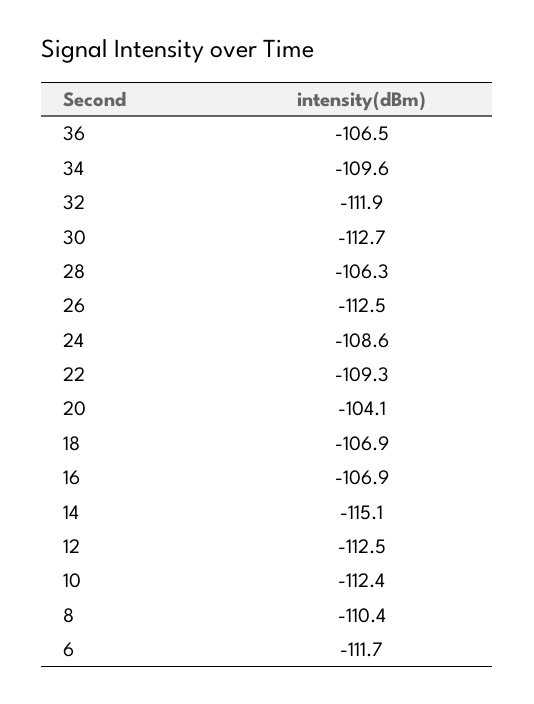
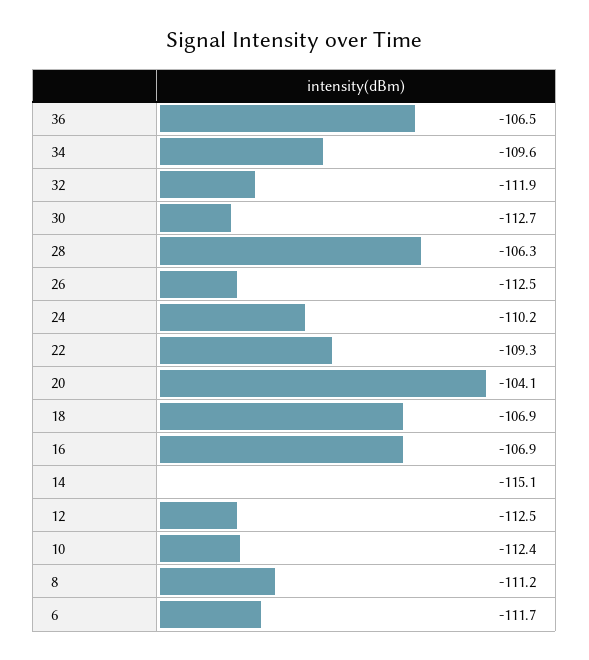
24: -108.6 -> -110.2
8: -110.4 -> -111.2

